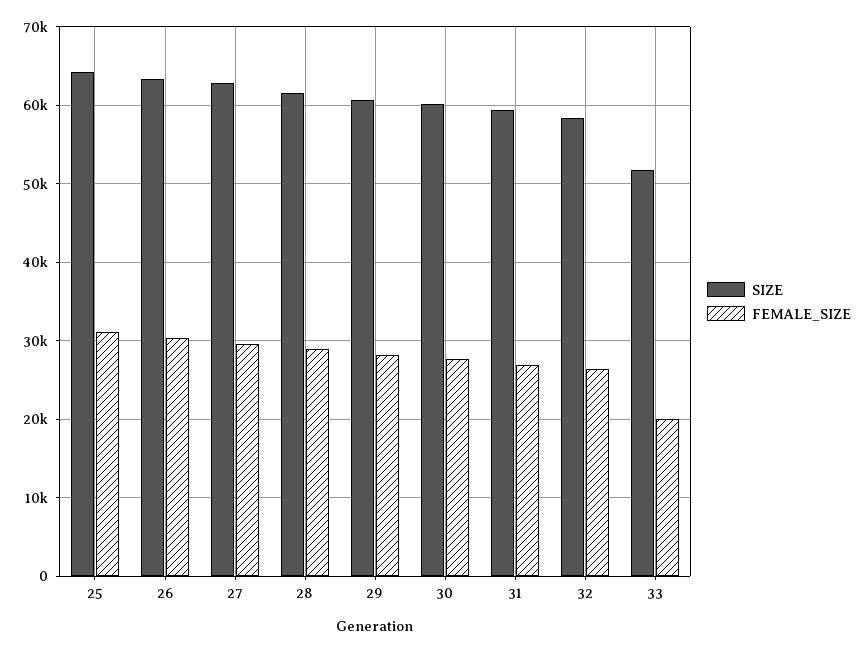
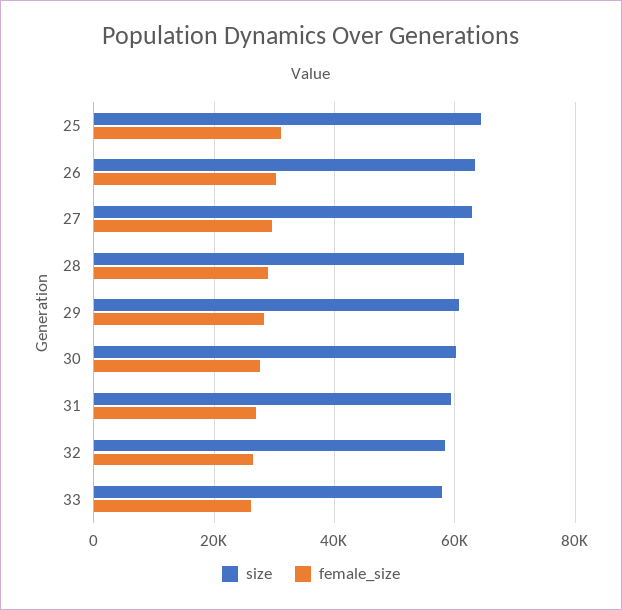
SIZE, 33: 52000 -> 58000
FEMALE_SIZE, 33: 20000 -> 26000

